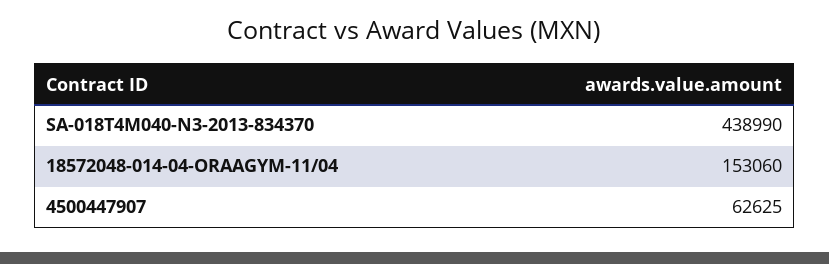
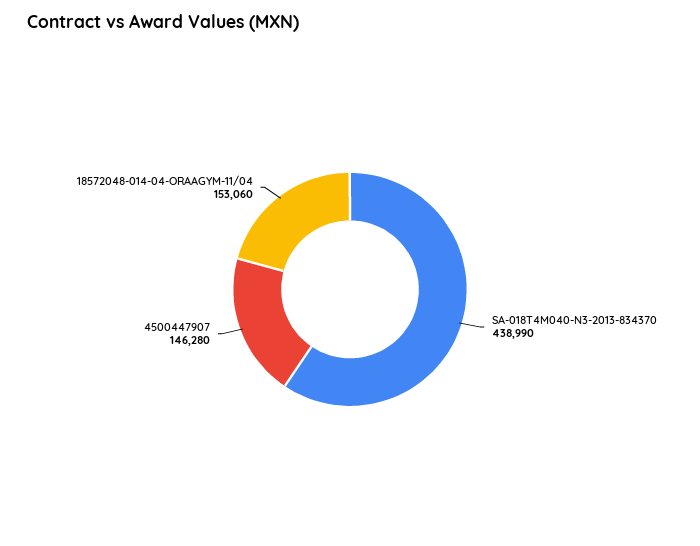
4500447907: 62625 -> 146280

